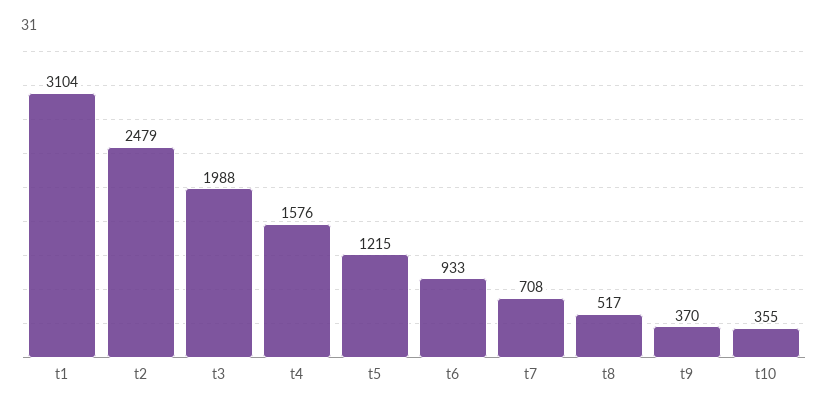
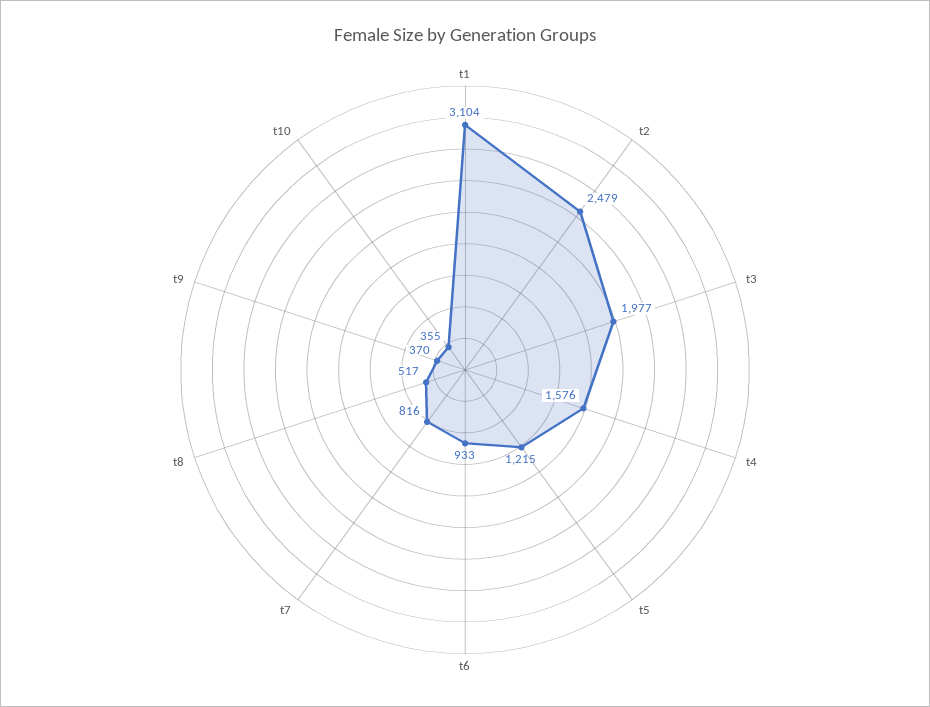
t3: 1988 -> 1977
t7: 708 -> 816

